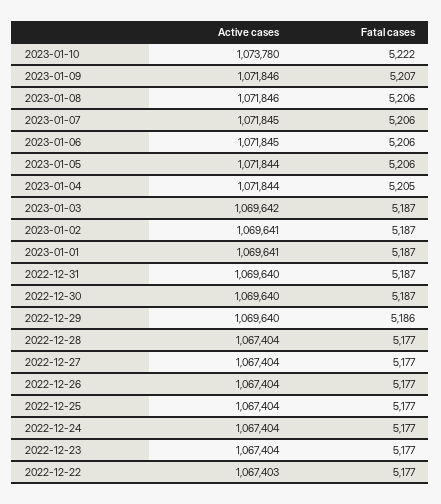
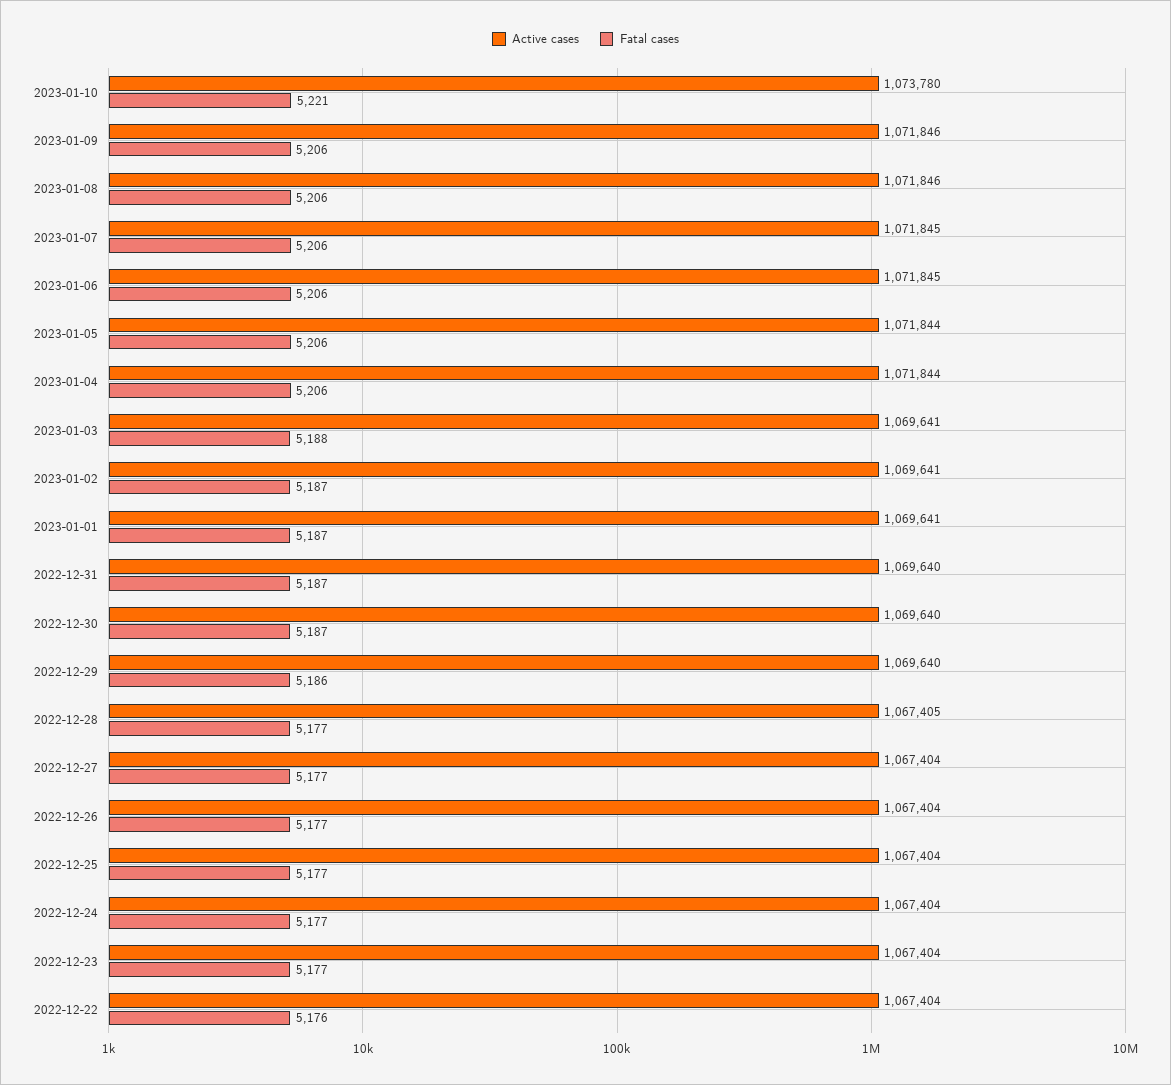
Fatal cases, 2023-01-10: 5222 -> 5221
Fatal cases, 2023-01-09: 5207 -> 5206
Fatal cases, 2023-01-04: 5205 -> 5206
Active cases, 2023-01-03: 1069642 -> 1069641
Fatal cases, 2023-01-03: 5187 -> 5188
Active cases, 2022-12-28: 1067404 -> 1067405
Active cases, 2022-12-22: 1067403 -> 1067404
Fatal cases, 2022-12-22: 5177 -> 5176

